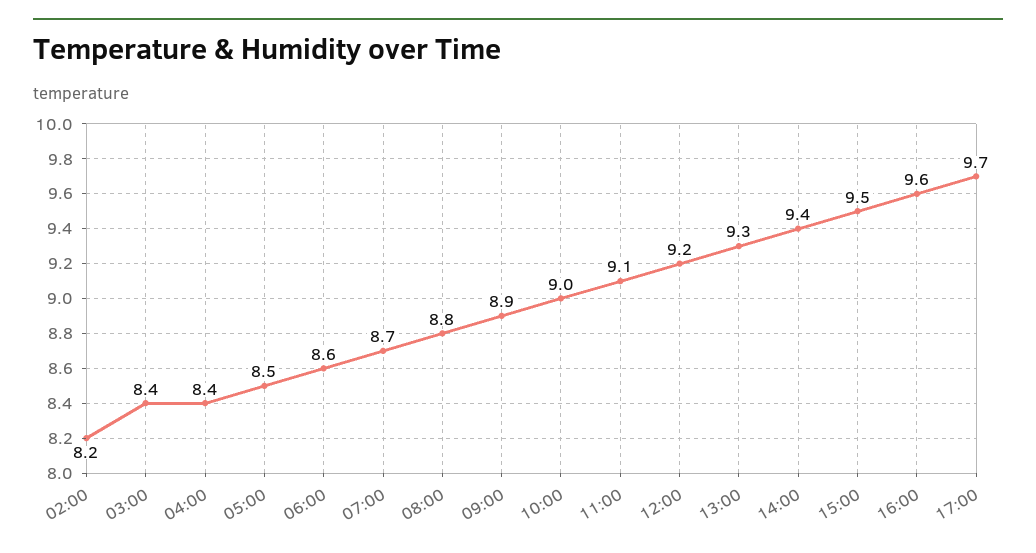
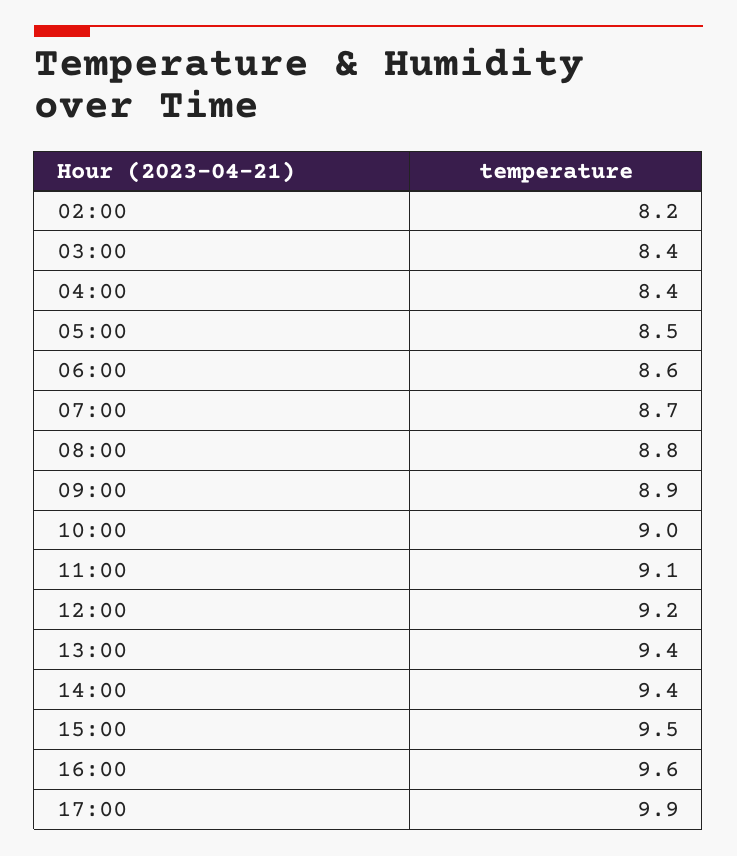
13:00: 9.3 -> 9.4
17:00: 9.7 -> 9.9

